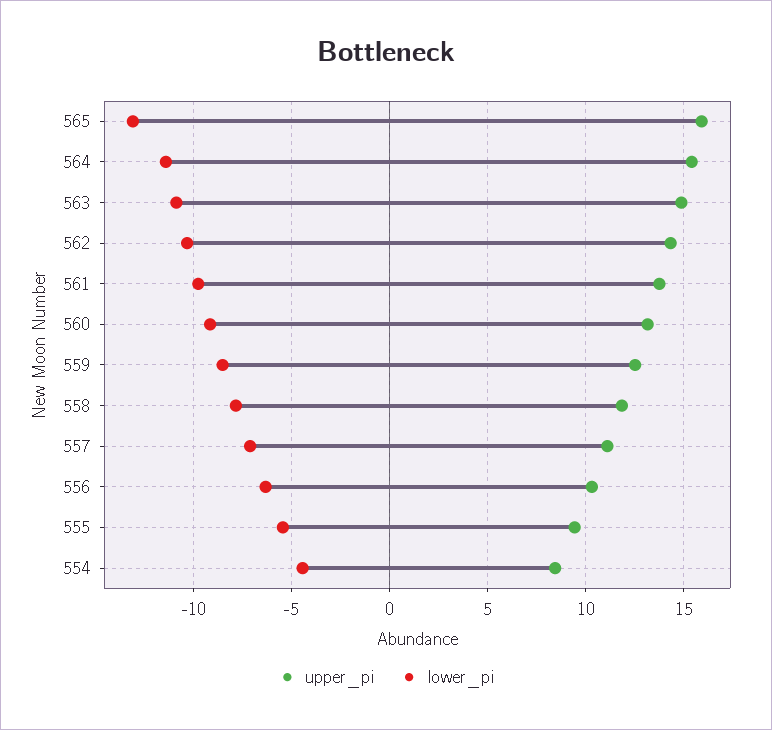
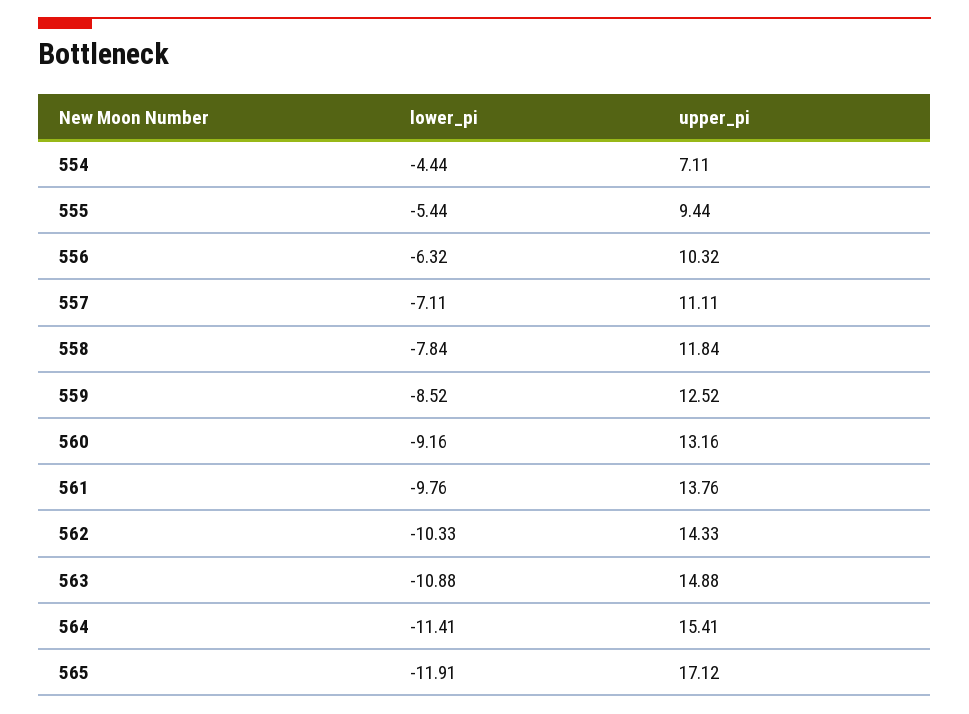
upper_pi, 565: 16 -> 17.12
lower_pi, 565: -13 -> -11.91
upper_pi, 554: 8.5 -> 7.11

